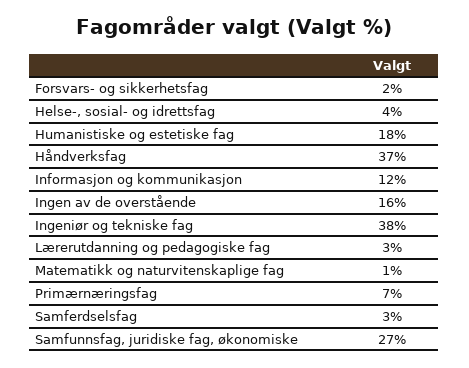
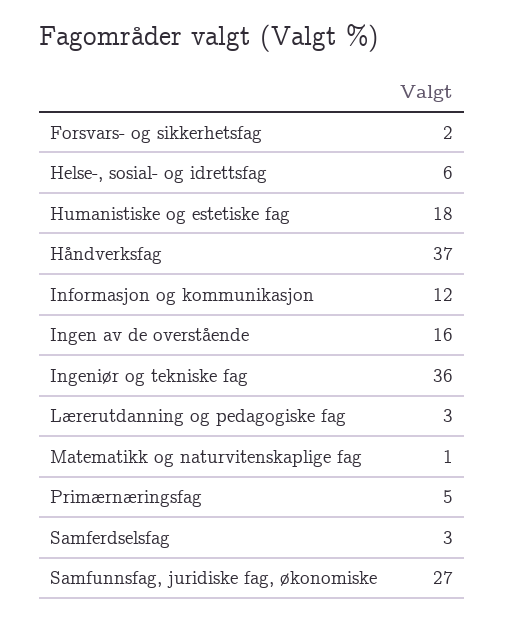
Helse-, sosial- og idrettsfag: 4 -> 6
Ingeniør og tekniske fag: 38 -> 36
Primærnæringsfag: 7 -> 5

